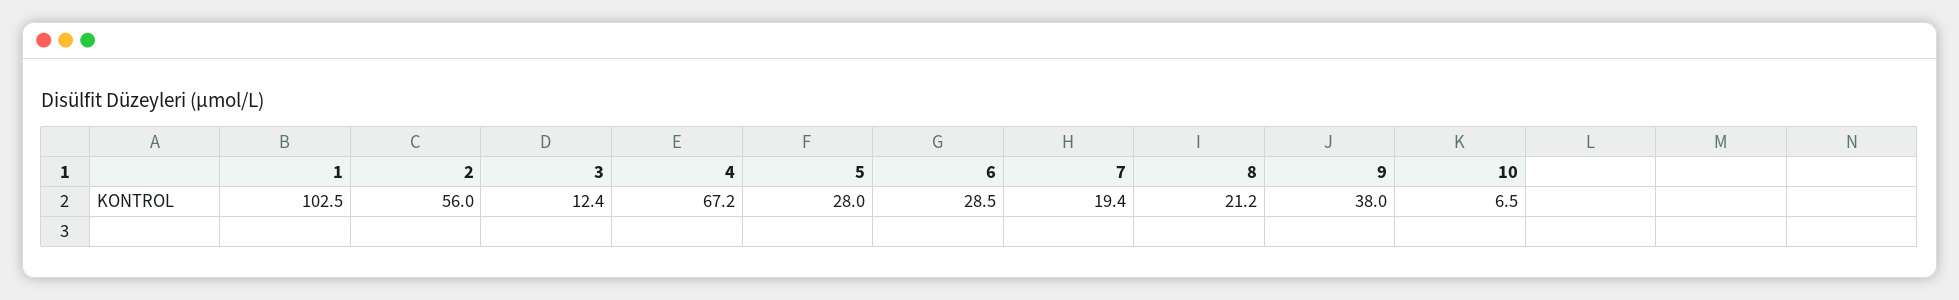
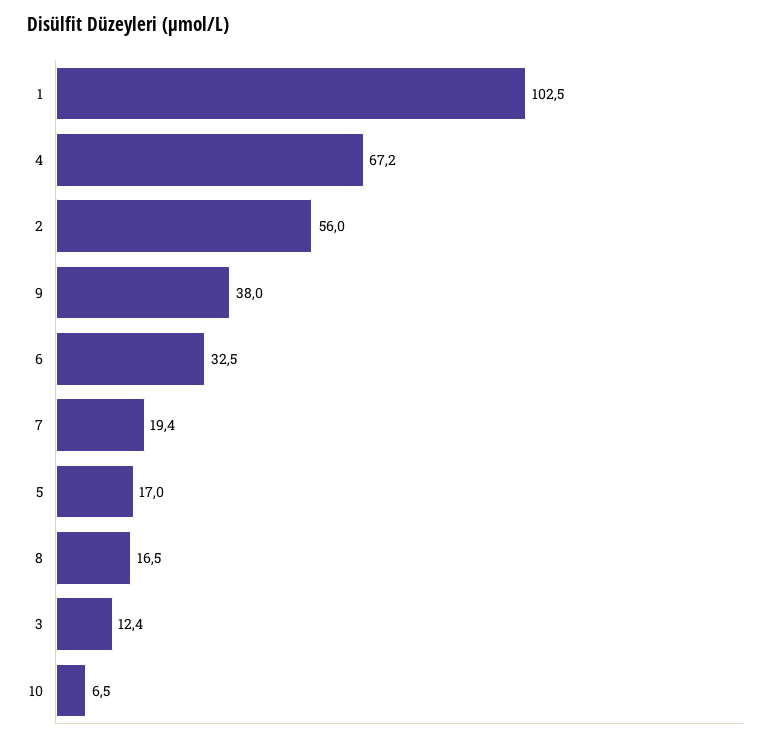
5: 28 -> 17
6: 28.5 -> 32.5
8: 21.2 -> 16.5

